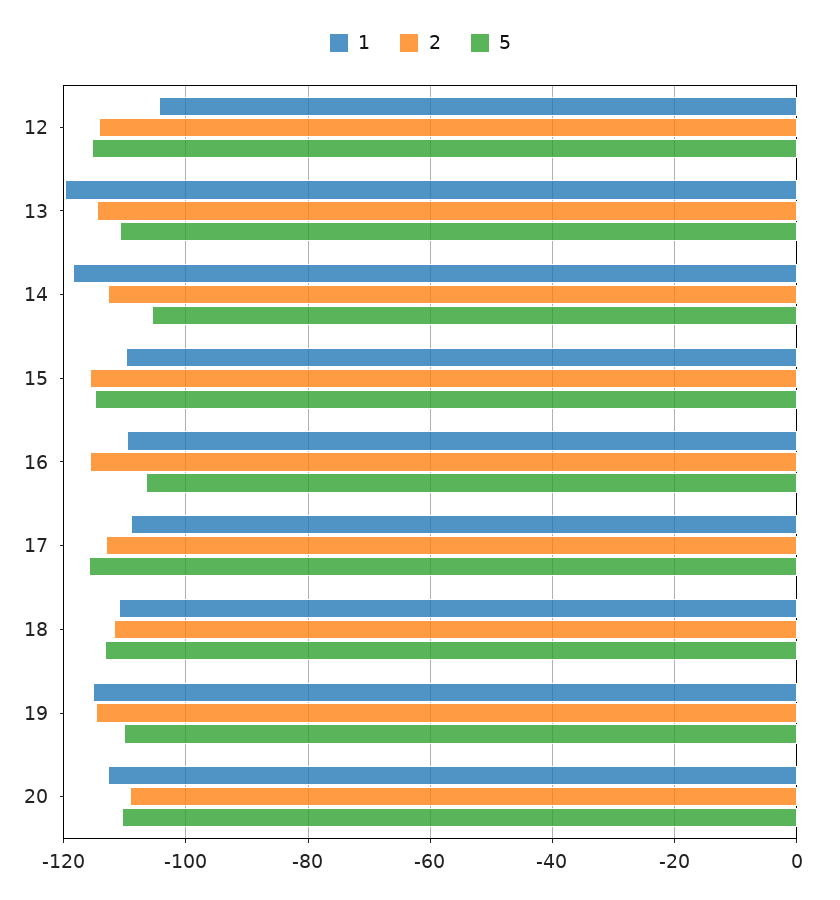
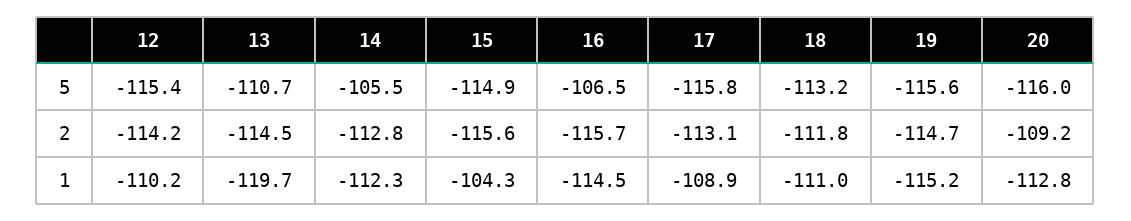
1, 12: -104 -> -110.2
1, 14: -118 -> -112.3
1, 15: -110 -> -104.3
1, 16: -110 -> -114.5
5, 19: -110 -> -115.6
5, 20: -110 -> -116

